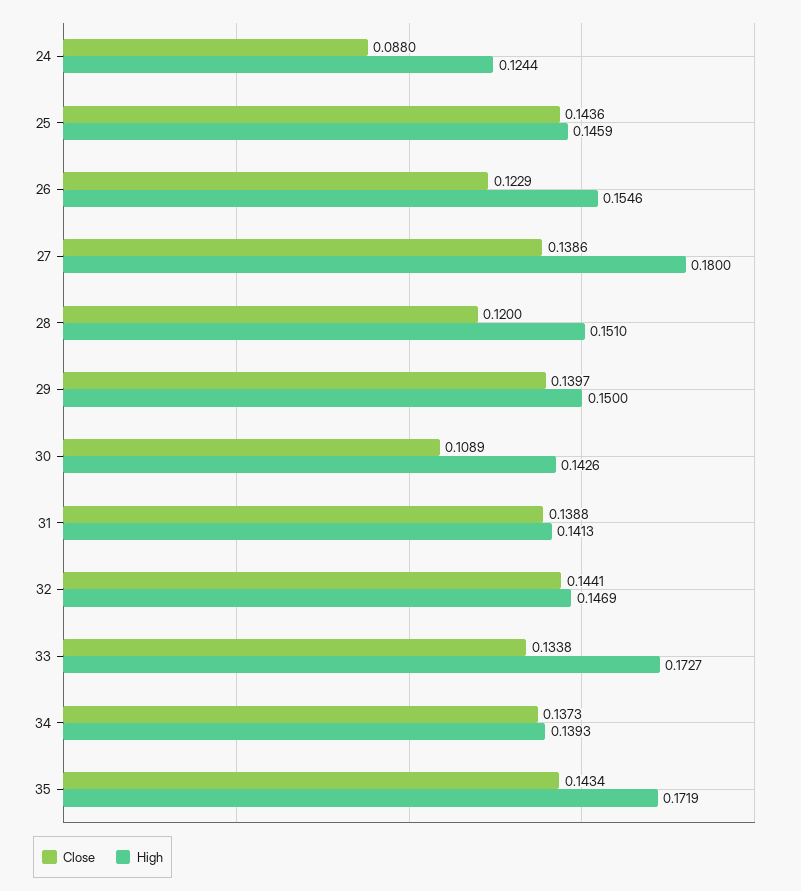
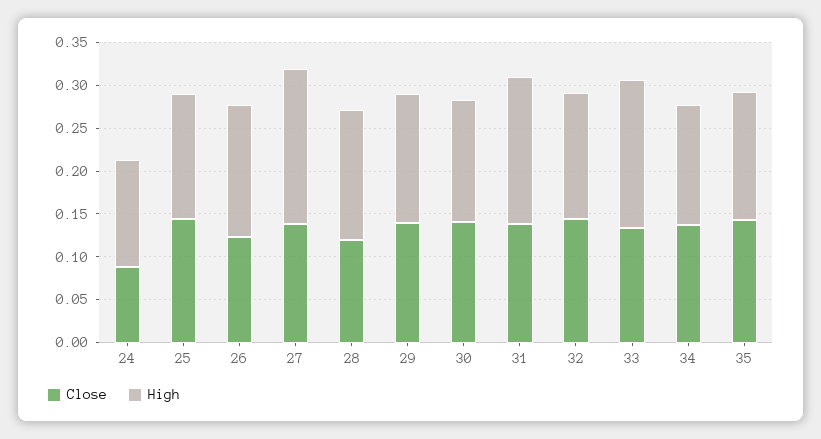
Close, 30: 0.1089 -> 0.14
High, 31: 0.1413 -> 0.17
High, 35: 0.1719 -> 0.15

